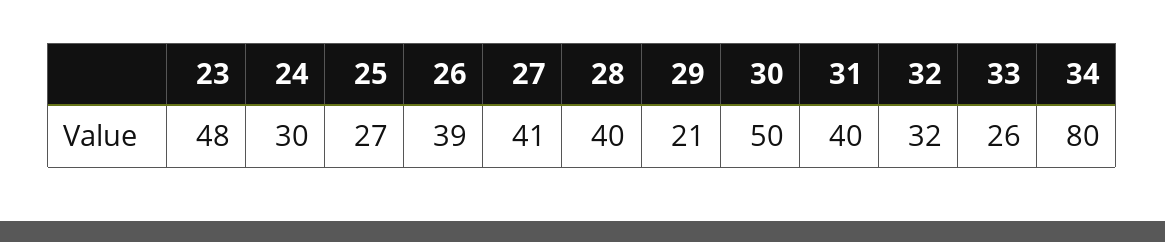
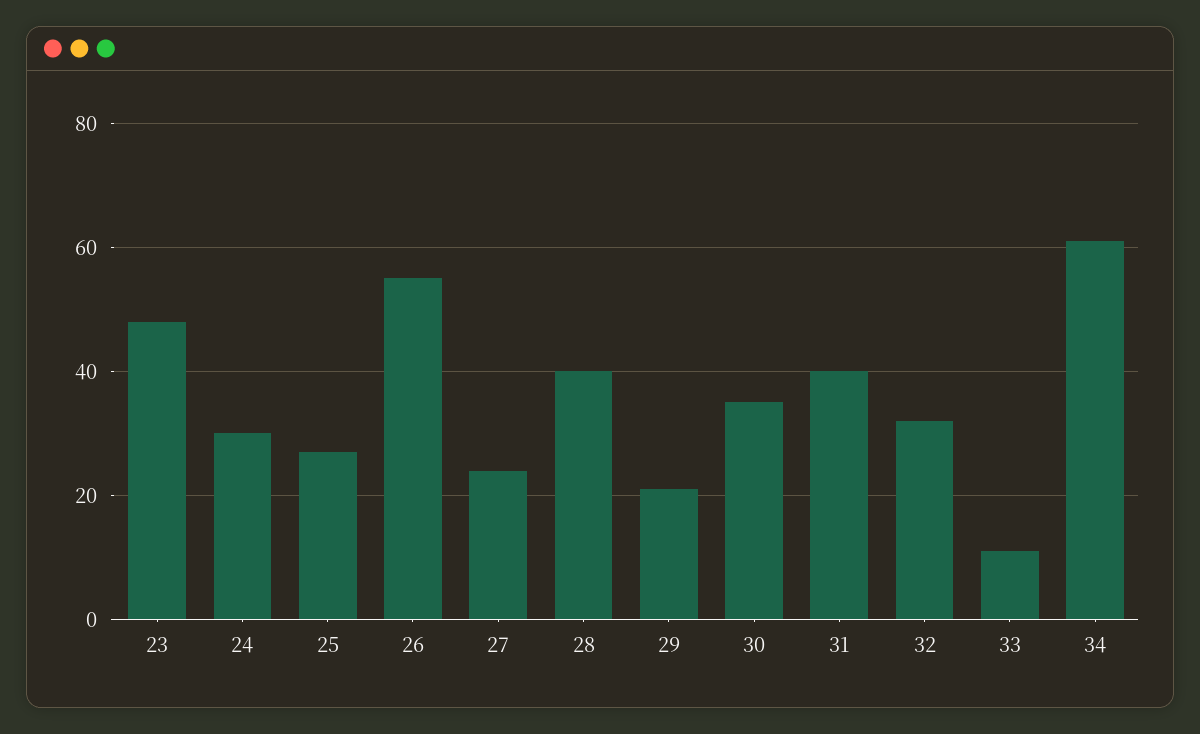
26: 39 -> 55
27: 41 -> 25
30: 50 -> 35
33: 26 -> 10
34: 80 -> 60

